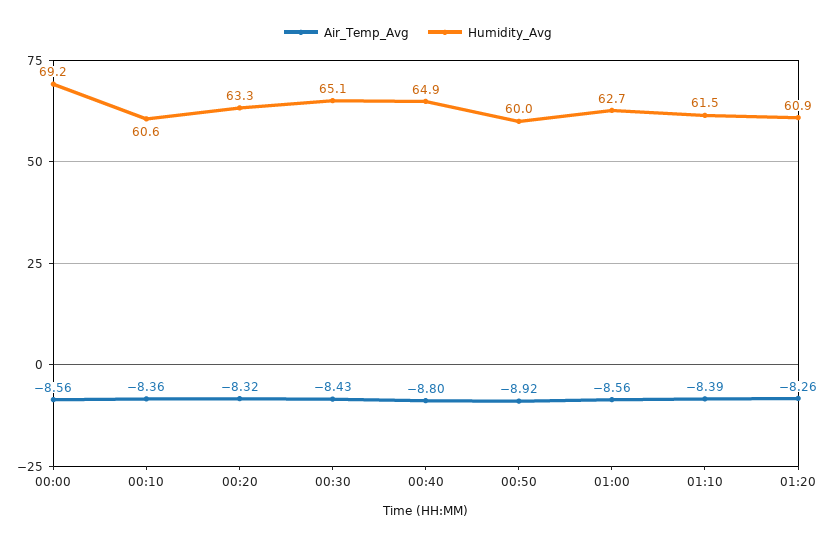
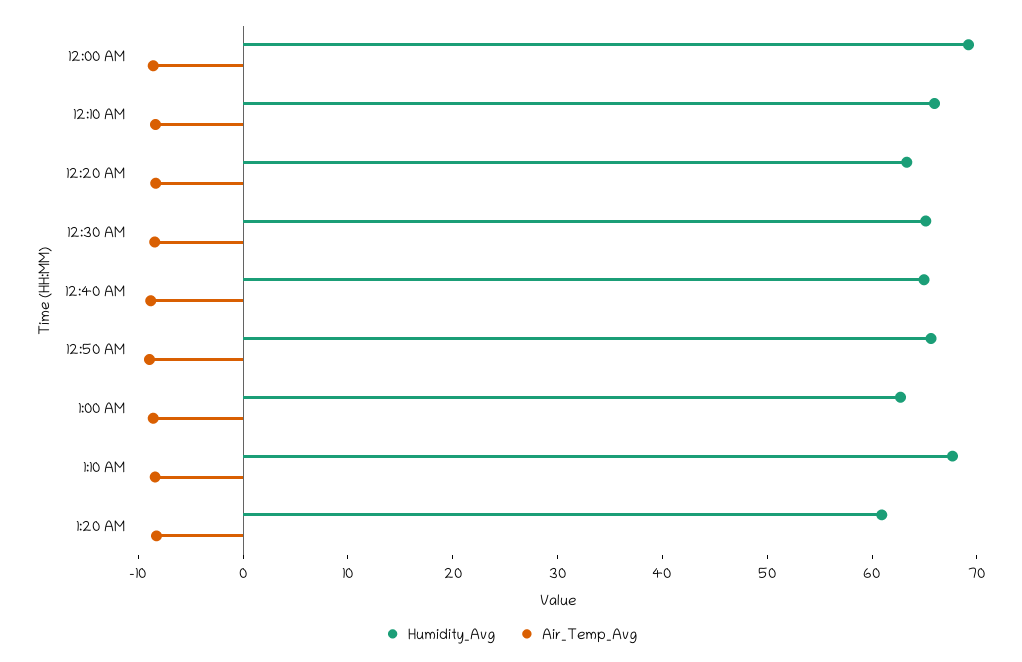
Humidity_Avg, 00:10: 60.6 -> 66
Humidity_Avg, 00:50: 60 -> 66
Humidity_Avg, 01:10: 61.5 -> 68

